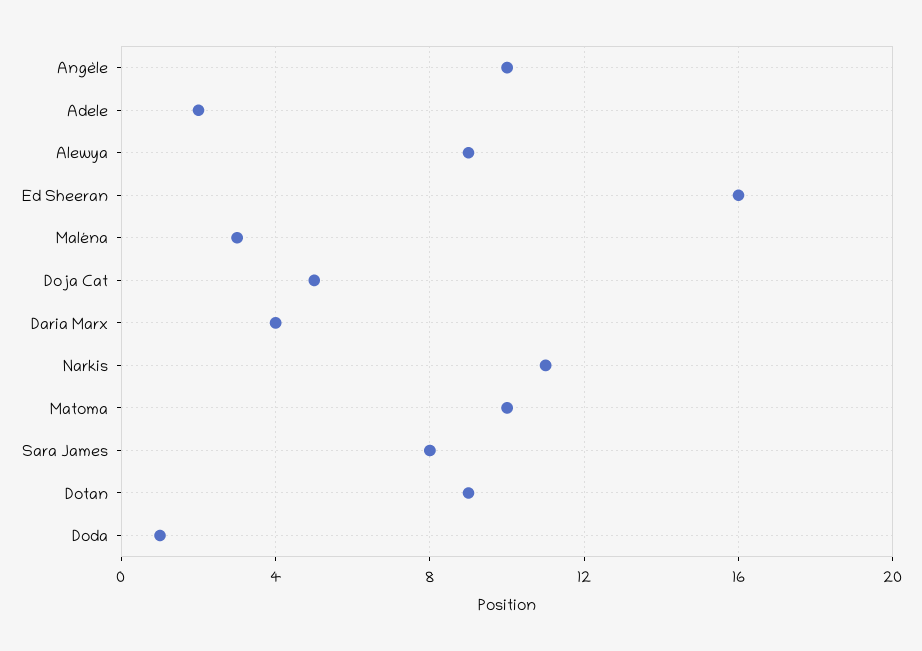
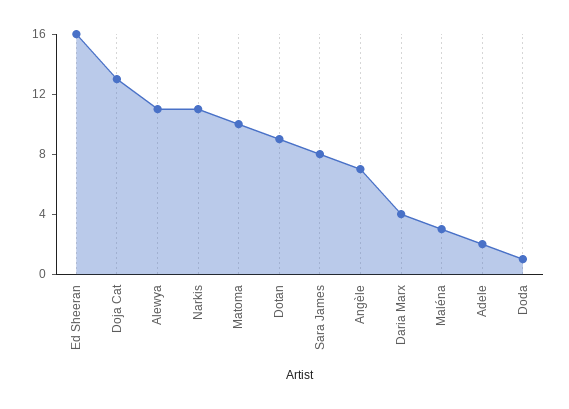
Angèle: 10 -> 7
Alewya: 9 -> 11
Doja Cat: 5 -> 13

